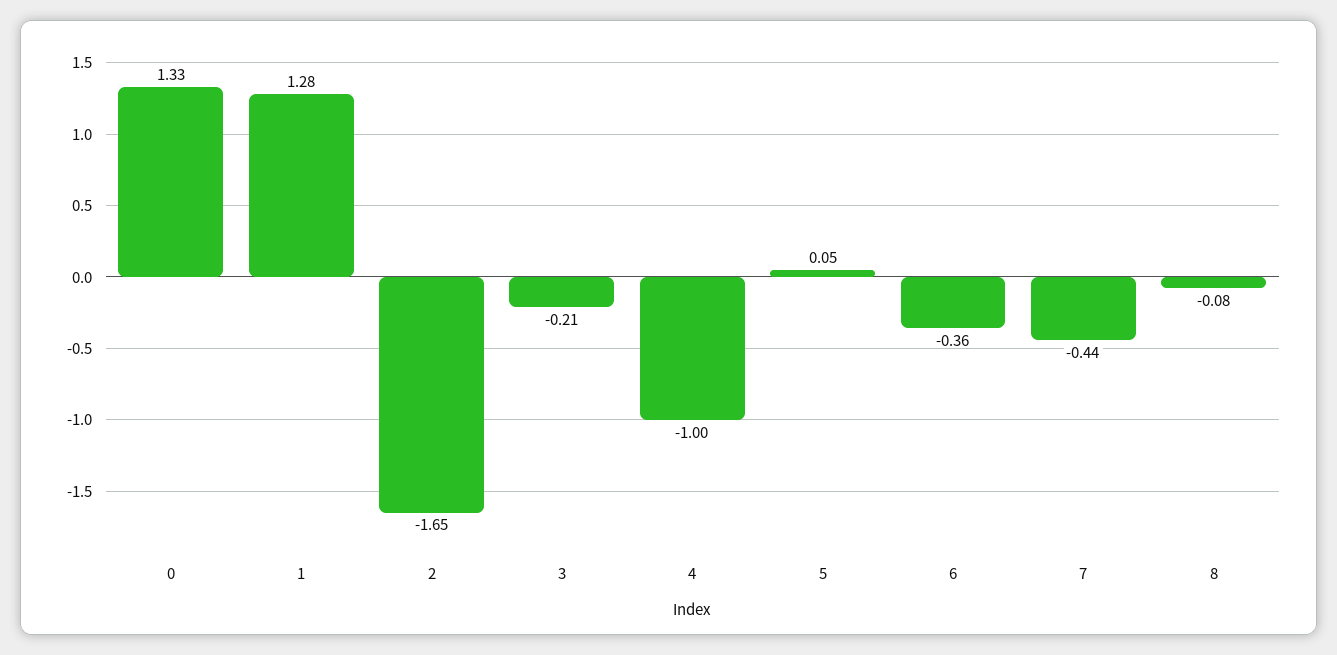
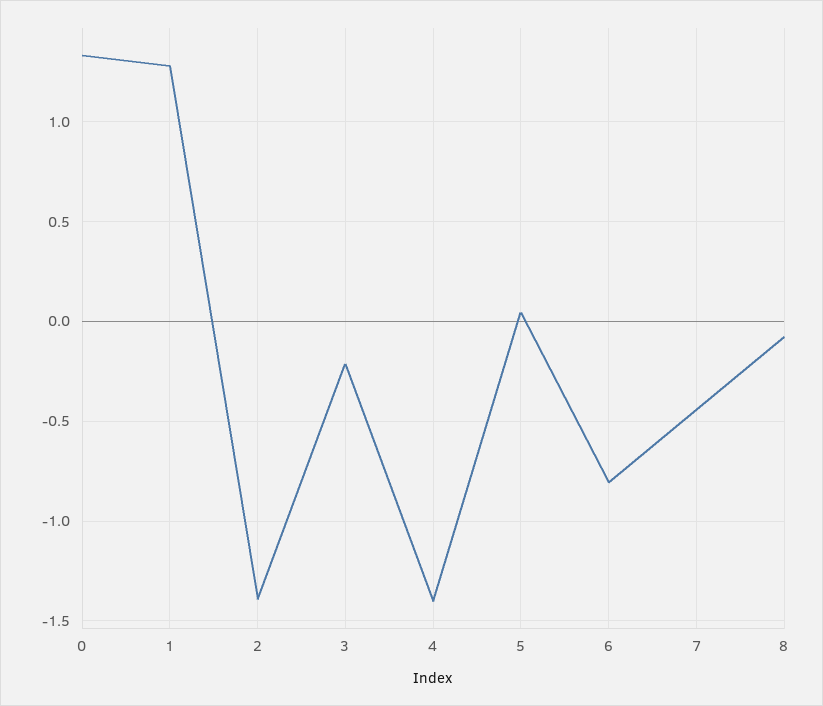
2: -1.65 -> -1.4
4: -1 -> -1.4
6: -0.36 -> -0.8

